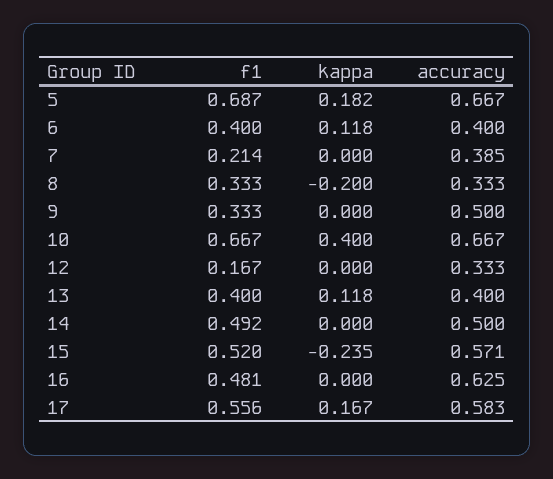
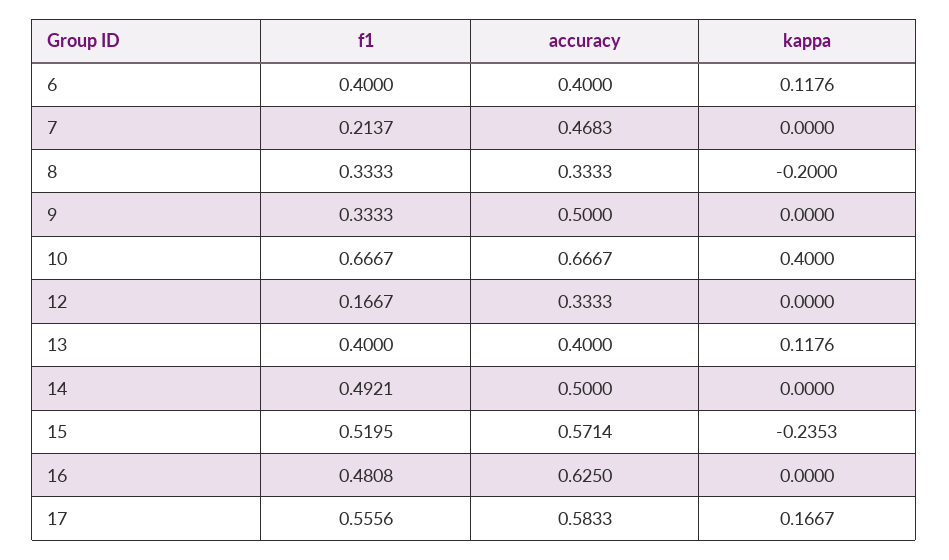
f1, 5: 0.687 -> none
kappa, 5: 0.182 -> none
accuracy, 5: 0.667 -> none
accuracy, 7: 0.385 -> 0.4683

